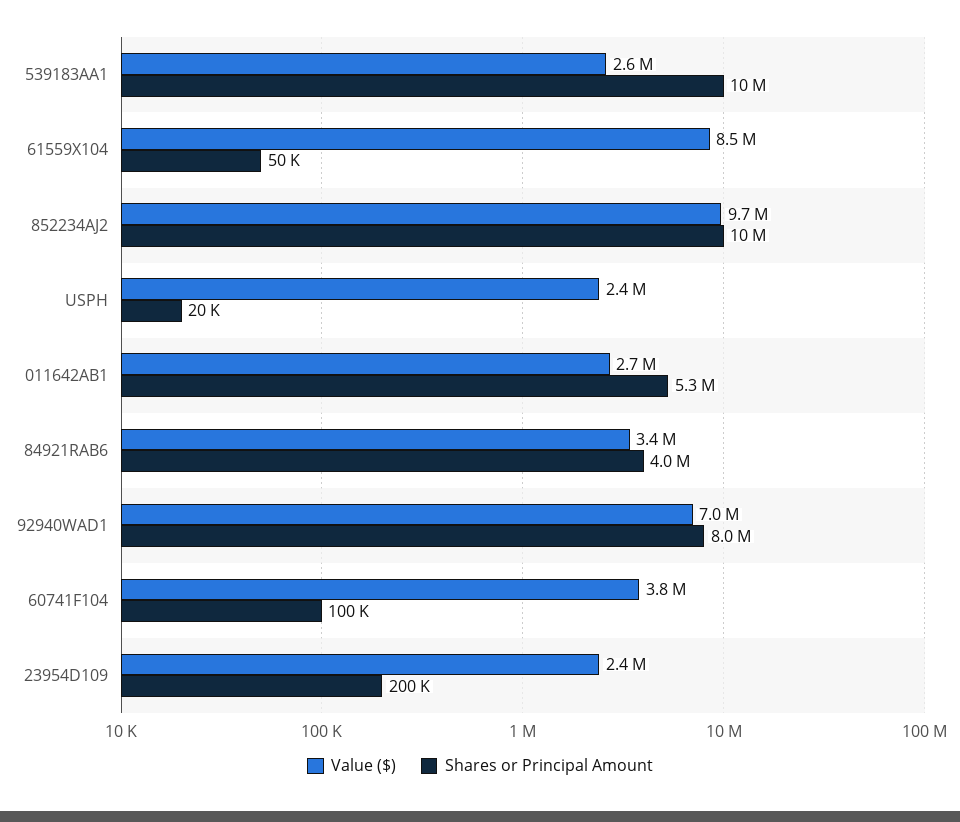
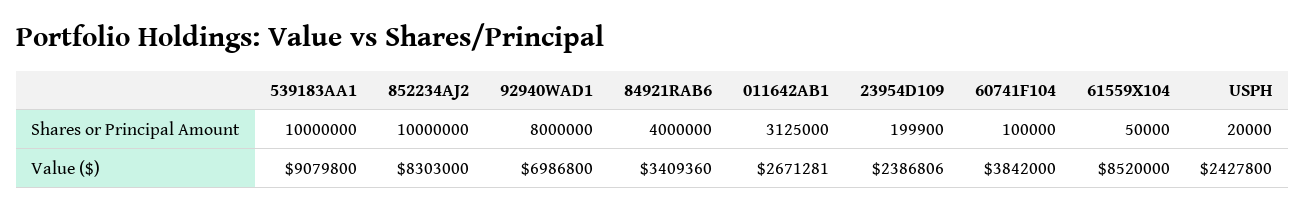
Value ($), 539183AA1: 2600000 -> 9079800
Value ($), 852234AJ2: 9700000 -> 8303000
Shares or Principal Amount, 011642AB1: 5300000 -> 3125000

